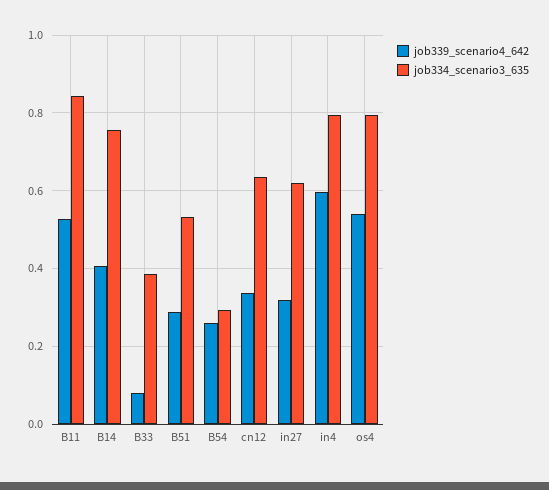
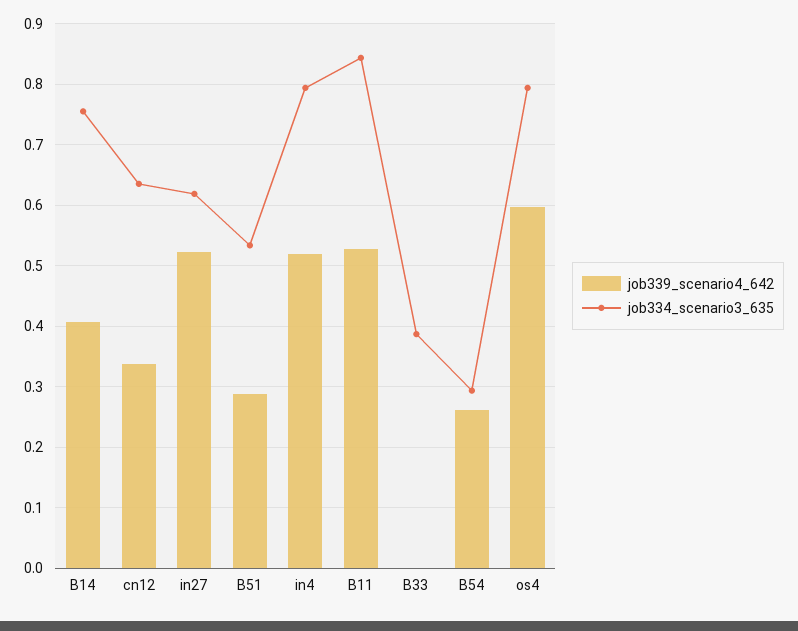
job339_scenario4_642, B33: 0.08 -> 0
job339_scenario4_642, in27: 0.32 -> 0.52
job339_scenario4_642, in4: 0.6 -> 0.52
job339_scenario4_642, os4: 0.54 -> 0.6

